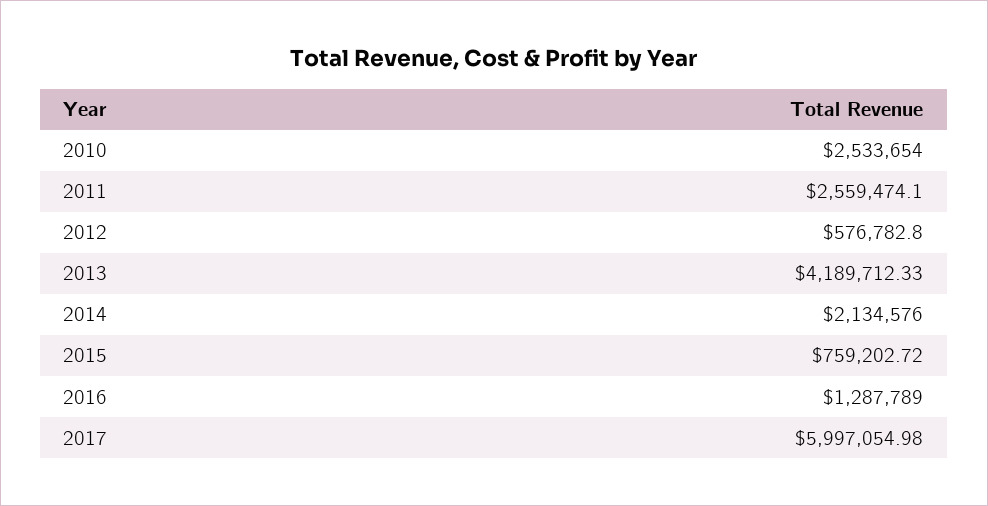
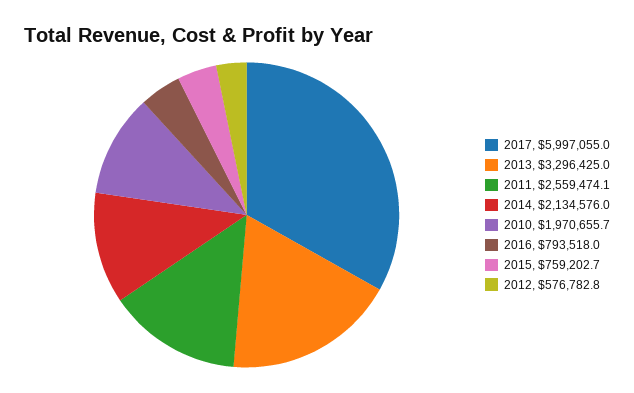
2010: 2533654 -> 1970655.7
2013: 4189712.33 -> 3296425
2016: 1287789 -> 793518

